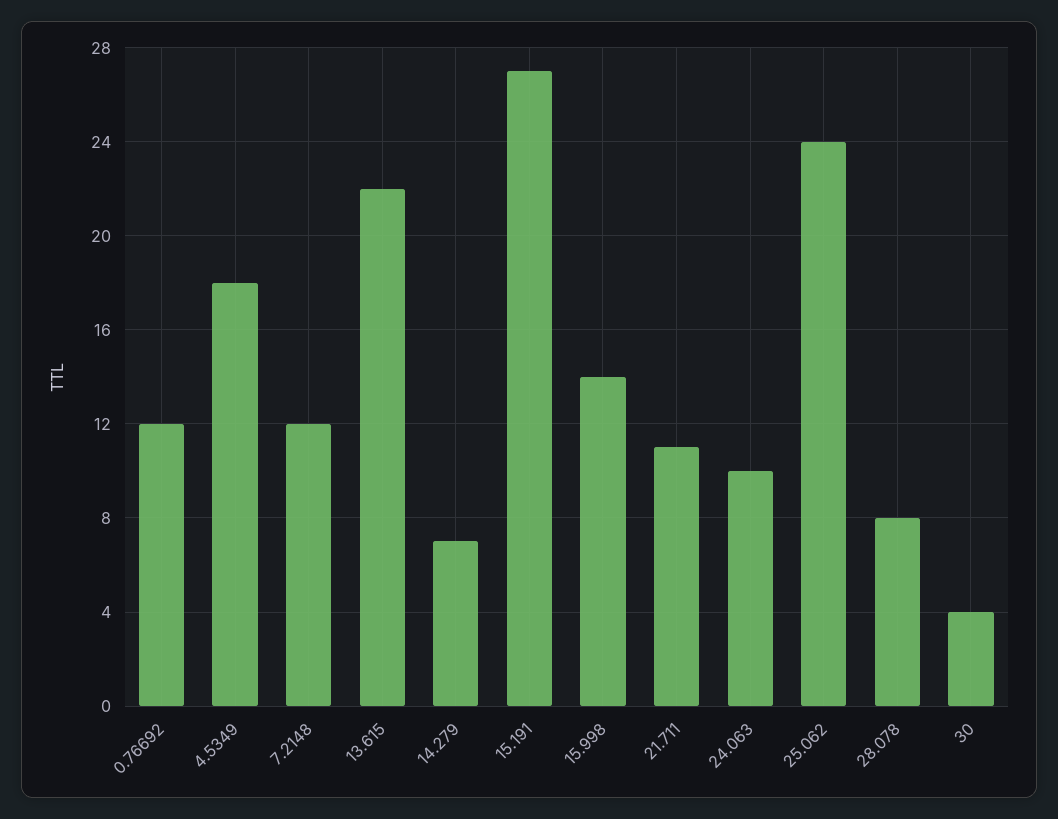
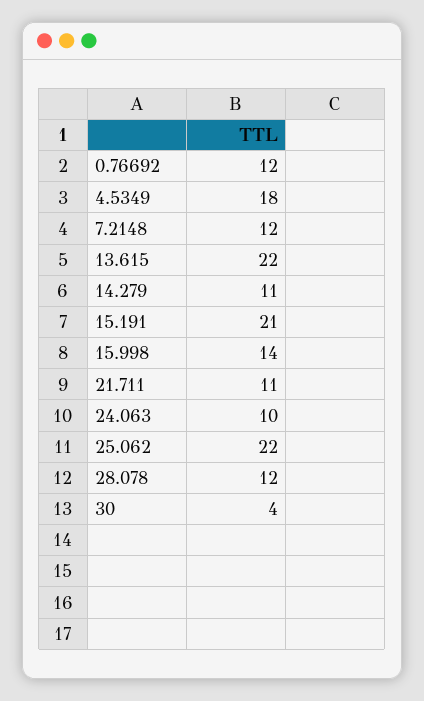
14.279: 7 -> 11
15.191: 27 -> 21
25.062: 24 -> 22
28.078: 8 -> 12

